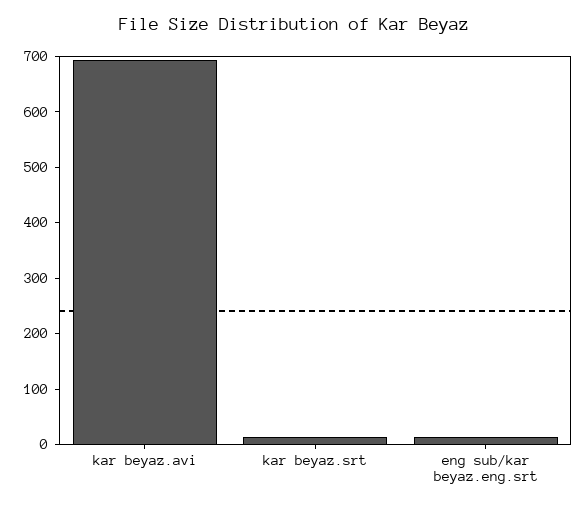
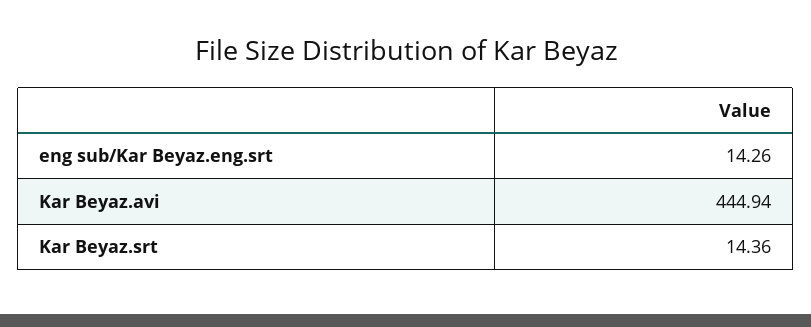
kar beyaz.avi: 700 -> 444.94

